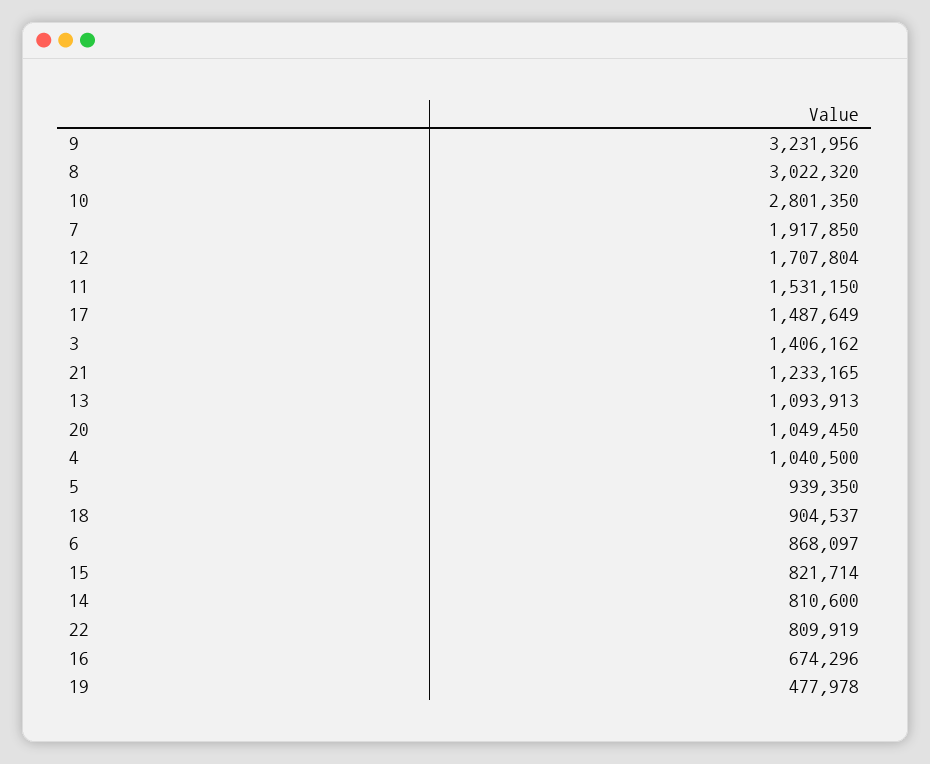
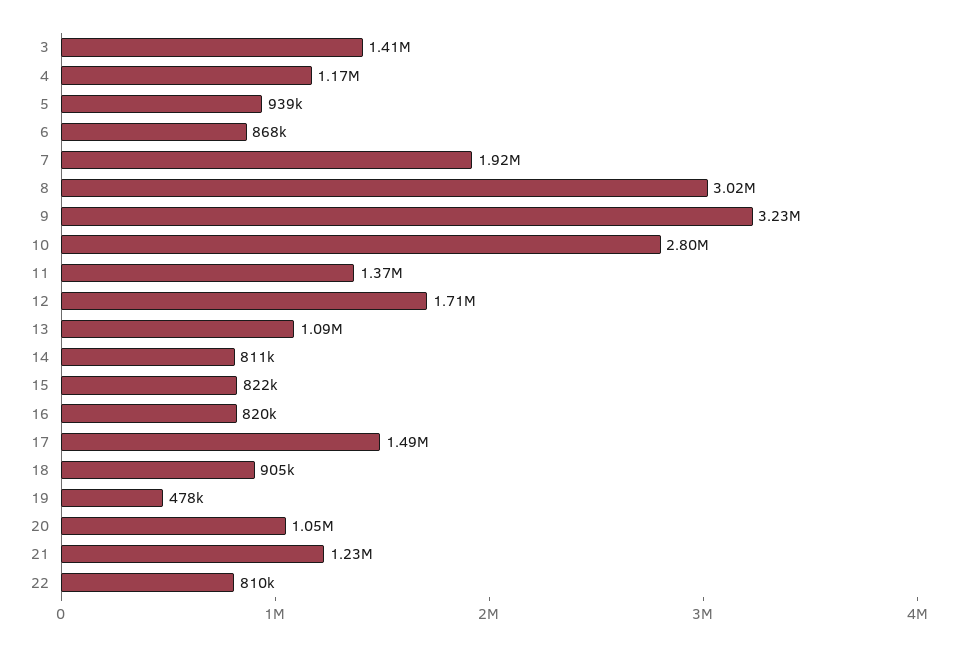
11: 1531150 -> 1370000
4: 1040500 -> 1170000
16: 674296 -> 820000

